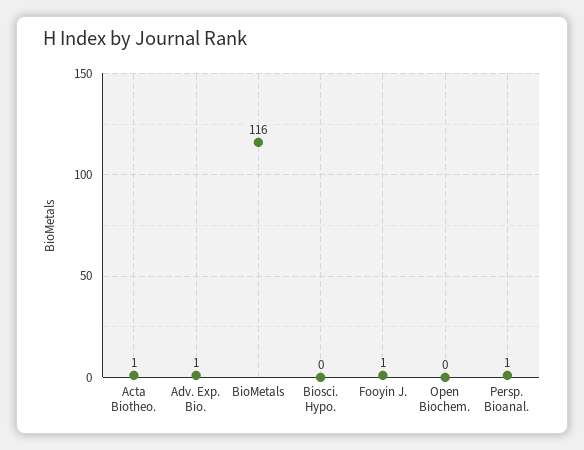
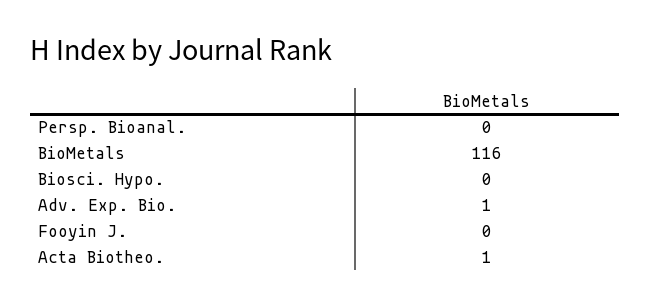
Fooyin J.: 1 -> 0
Open Biochem.: 0 -> none
Persp. Bioanal.: 1 -> 0

